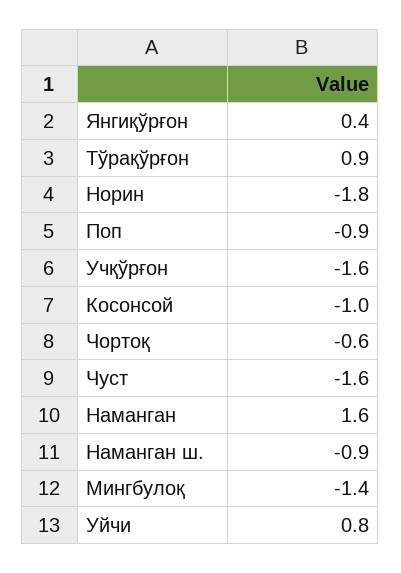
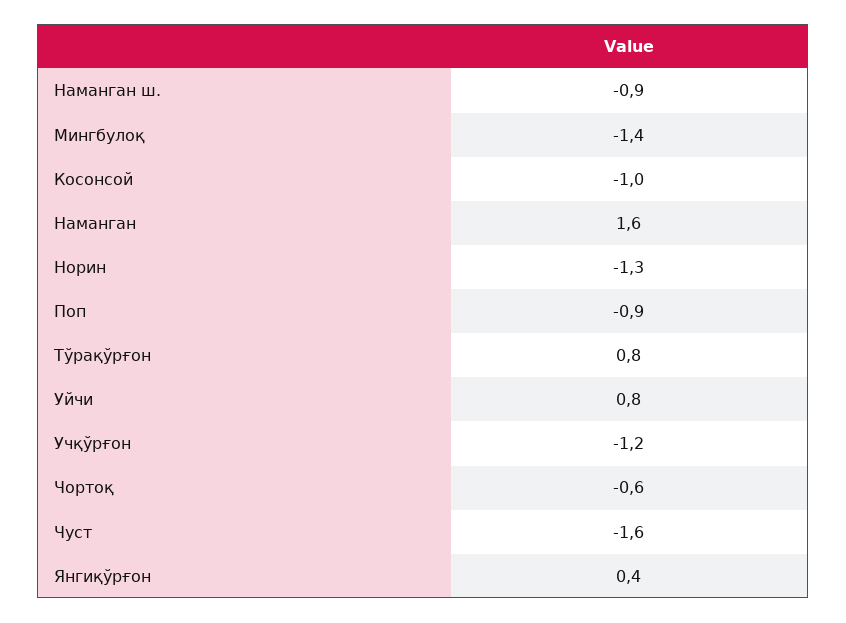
Тўрақўрғон: 0.9 -> 0.8
Норин: -1.8 -> -1.3
Учқўрғон: -1.6 -> -1.2

